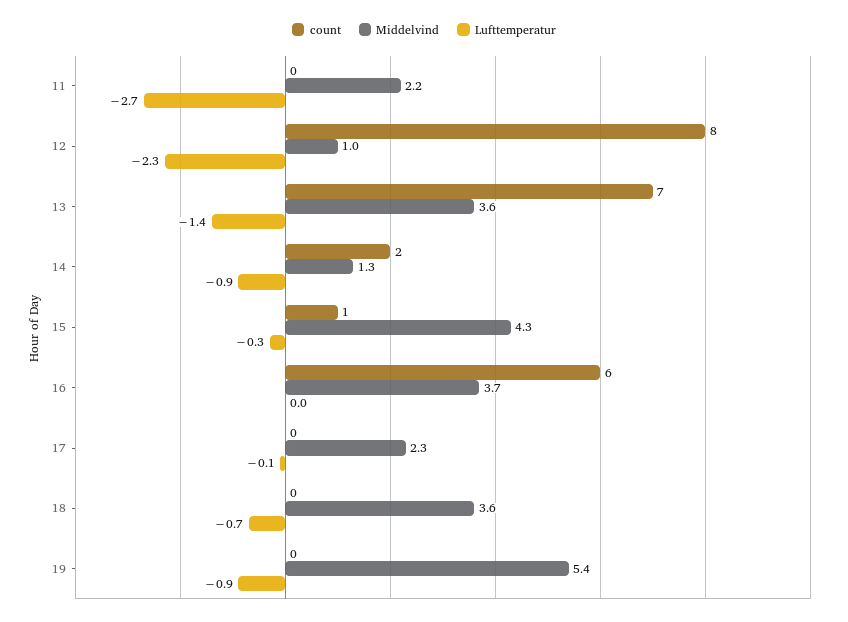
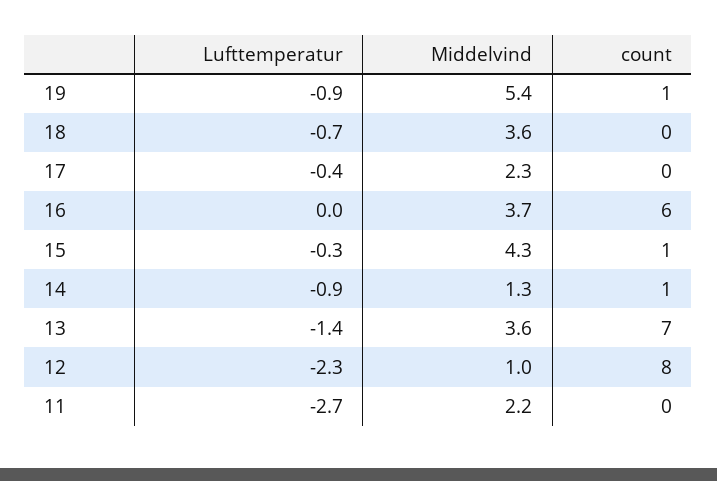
count, 14: 2 -> 1
Lufttemperatur, 17: -0.1 -> -0.4
count, 19: 0 -> 1

